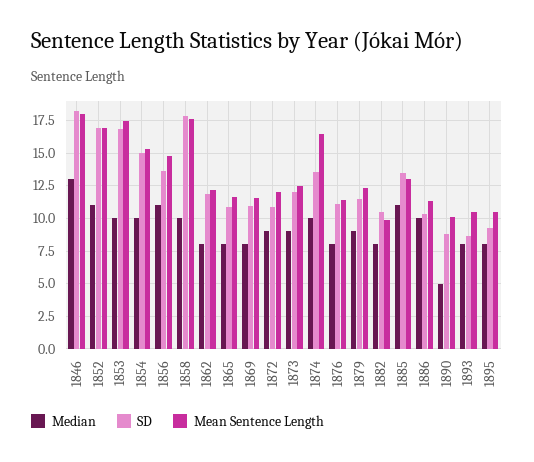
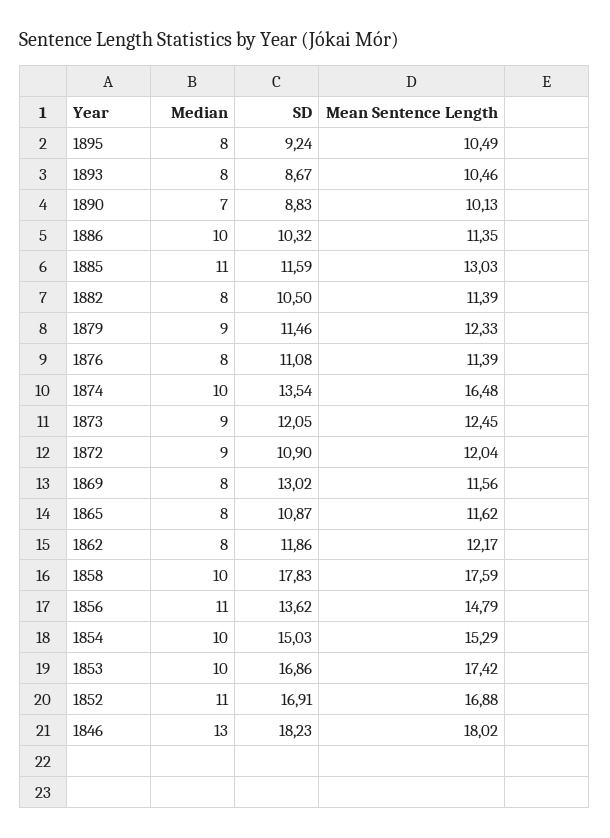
SD, 1869: 11 -> 13.02
Mean Sentence Length, 1882: 10 -> 11.39
SD, 1885: 13.5 -> 11.59
Median, 1890: 5 -> 7

